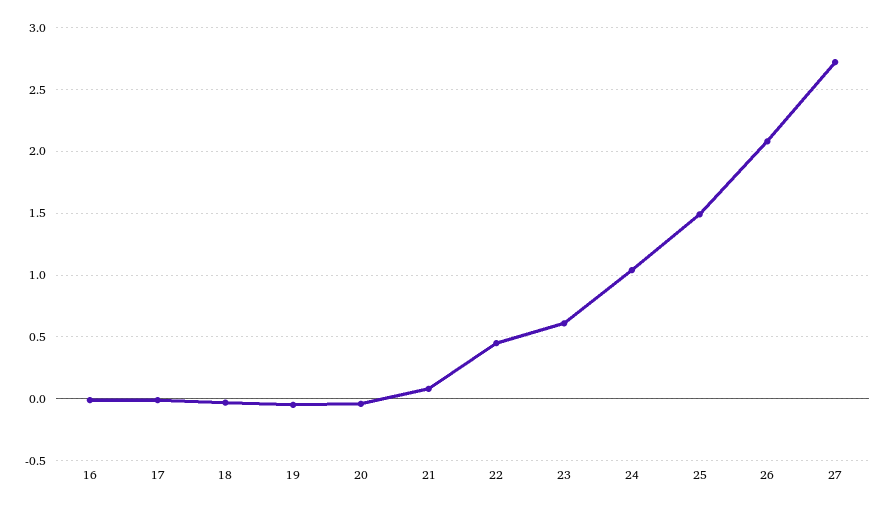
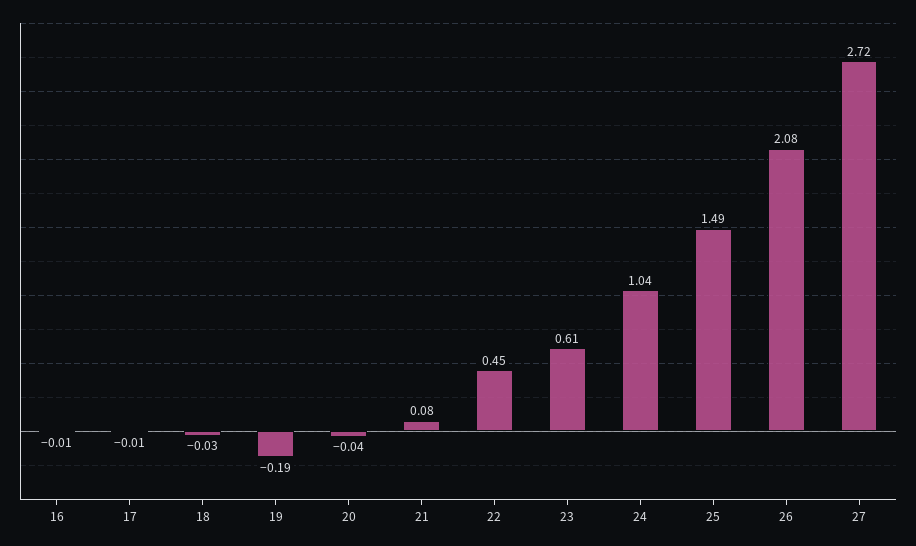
19: -0.05 -> -0.19

